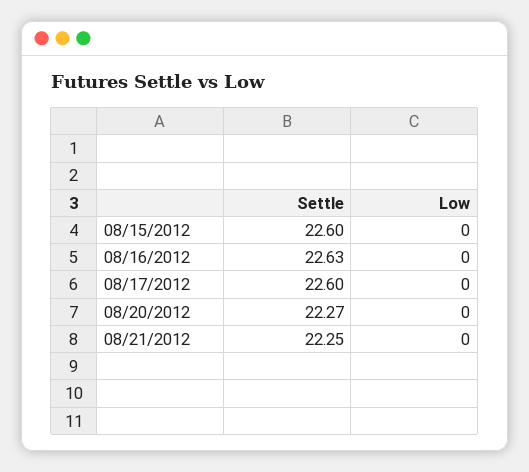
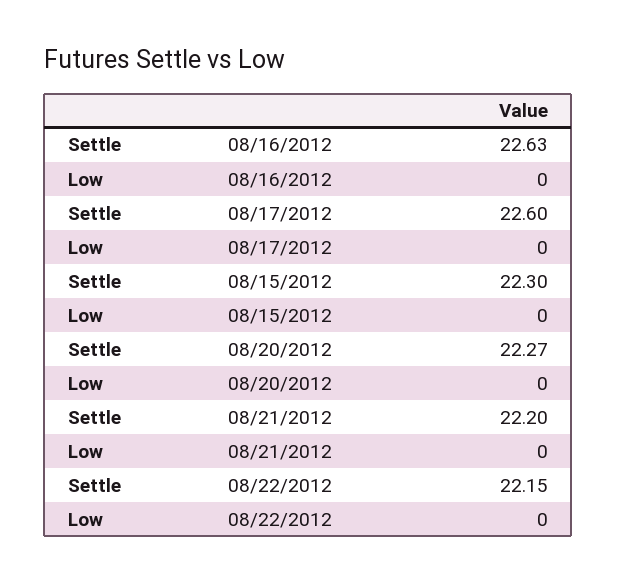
Settle, 08/15/2012: 22.6 -> 22.3
Settle, 08/21/2012: 22.25 -> 22.2
Settle, 08/22/2012: none -> 22.15
Low, 08/22/2012: none -> 0

